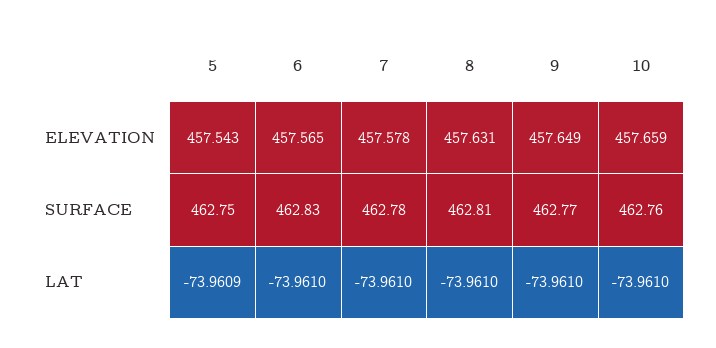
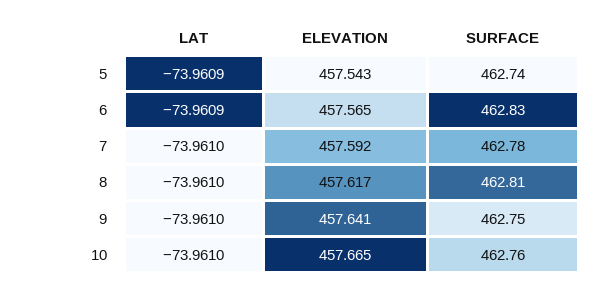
7, ELEVATION: 457.578 -> 457.592
8, ELEVATION: 457.631 -> 457.617
9, ELEVATION: 457.649 -> 457.641
10, ELEVATION: 457.659 -> 457.665
5, SURFACE: 462.75 -> 462.74
9, SURFACE: 462.77 -> 462.75
6, LAT: -73.961 -> -73.9609

